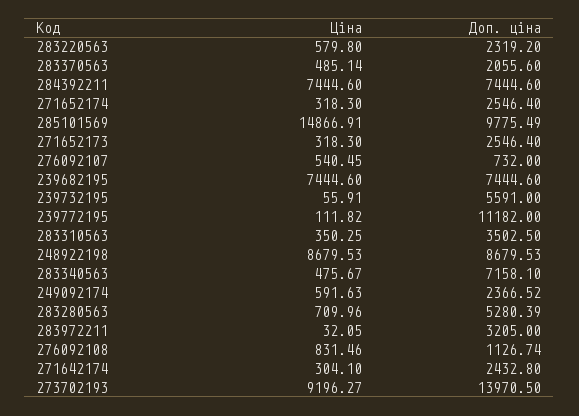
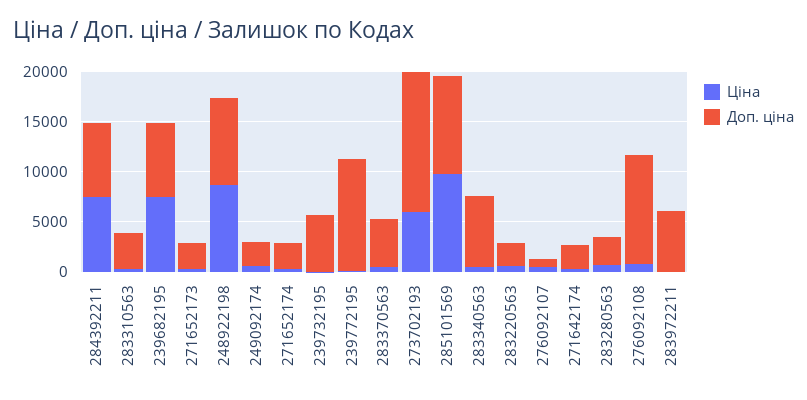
Доп. ціна, 283370563: 2055.6 -> 5000
Ціна, 285101569: 14866.91 -> 10000
Доп. ціна, 283280563: 5280.39 -> 3000
Доп. ціна, 283972211: 3205 -> 6000
Доп. ціна, 276092108: 1126.74 -> 11000
Ціна, 273702193: 9196.27 -> 6000

